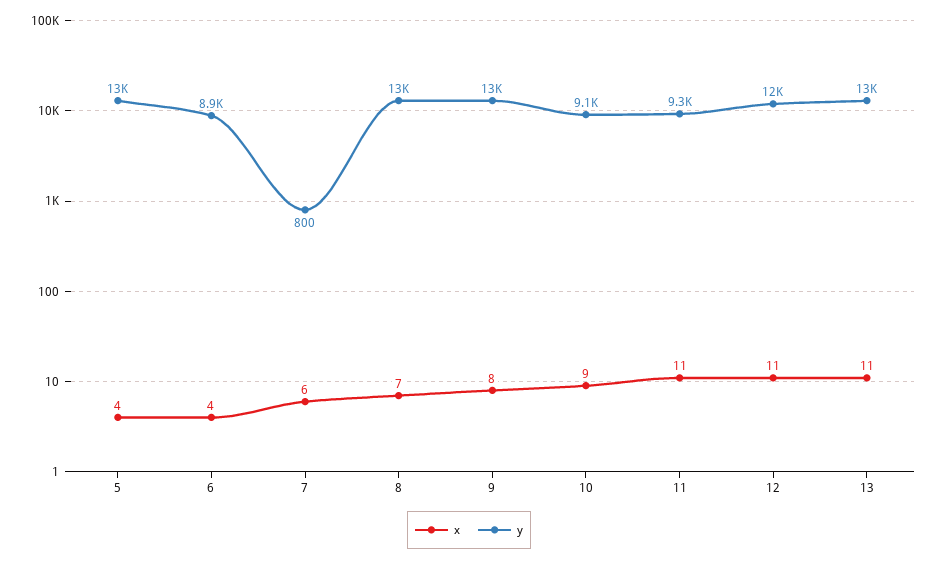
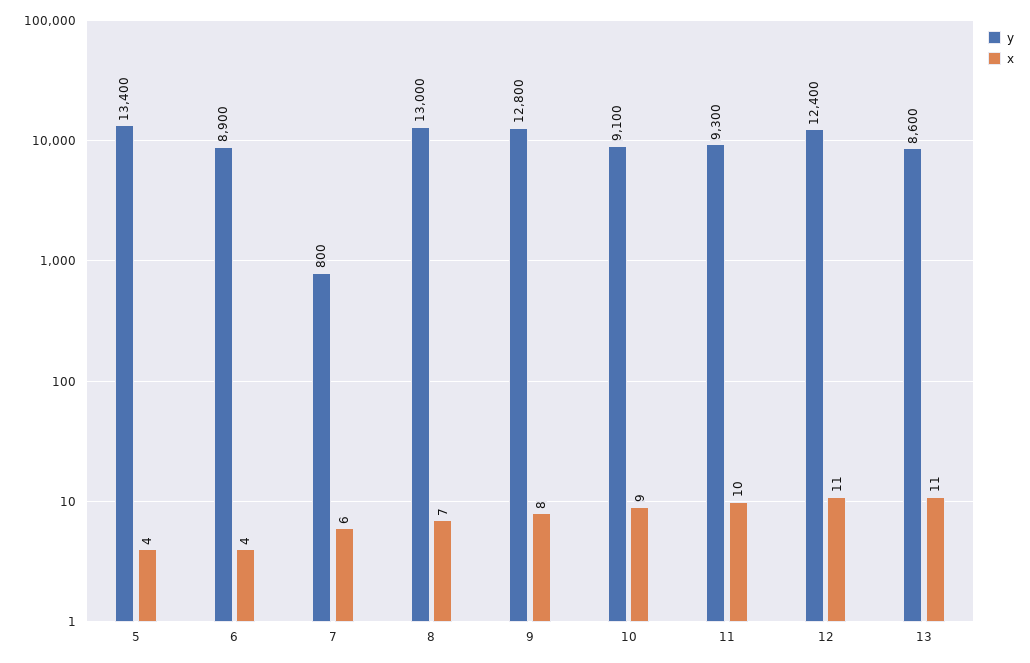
x, 11: 11 -> 10
y, 13: 13000 -> 8600

